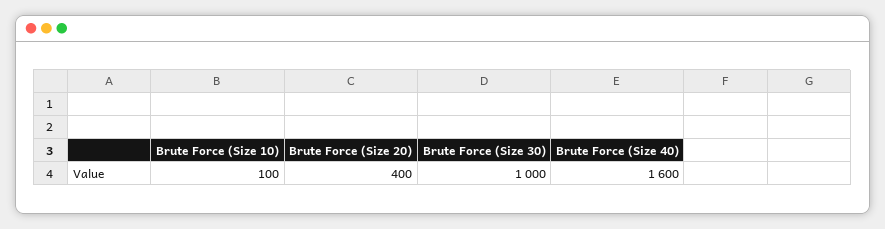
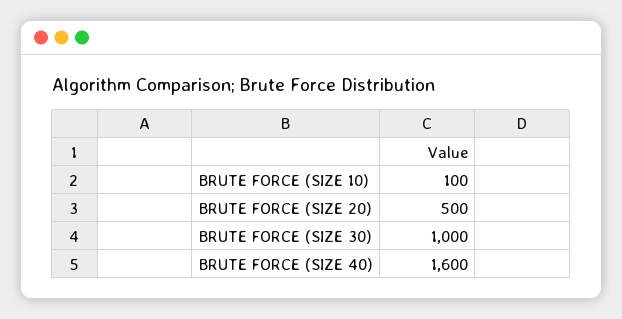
Brute Force (Size 20): 400 -> 500

